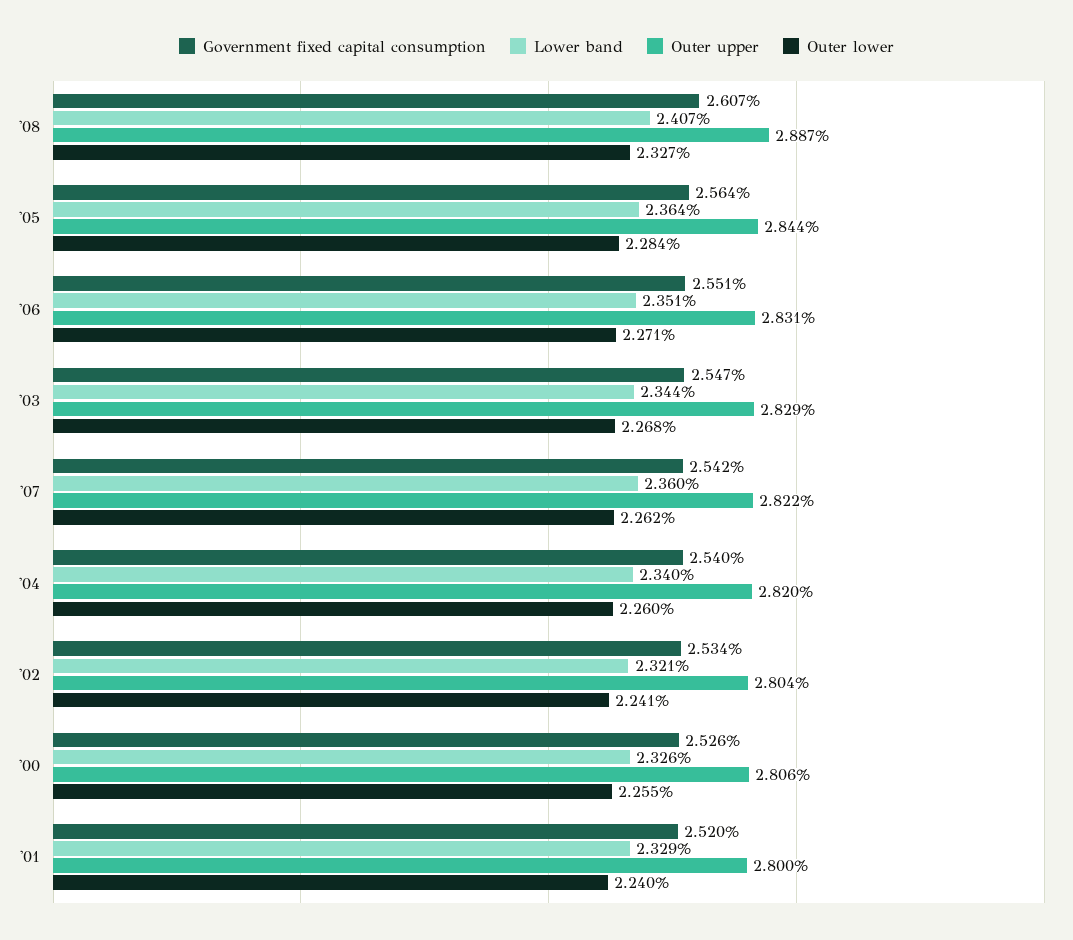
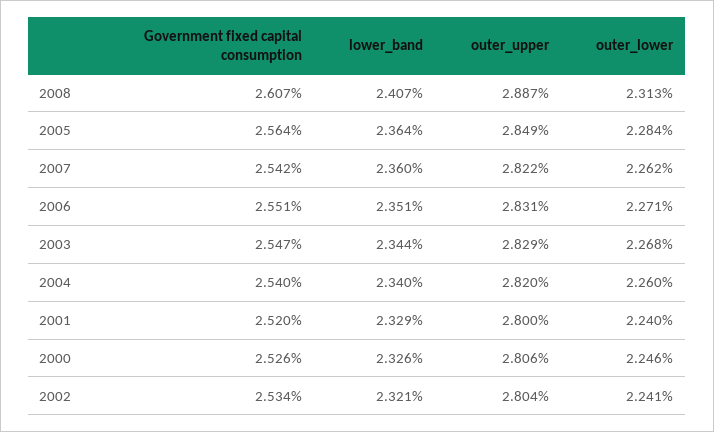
Outer lower, '08: 2.327 -> 2.313
Outer upper, '05: 2.844 -> 2.849
Outer lower, '00: 2.255 -> 2.246

